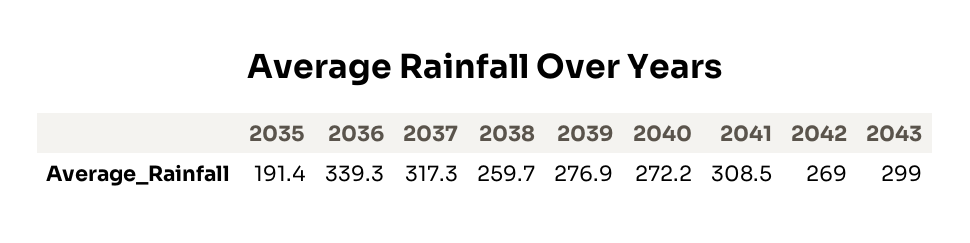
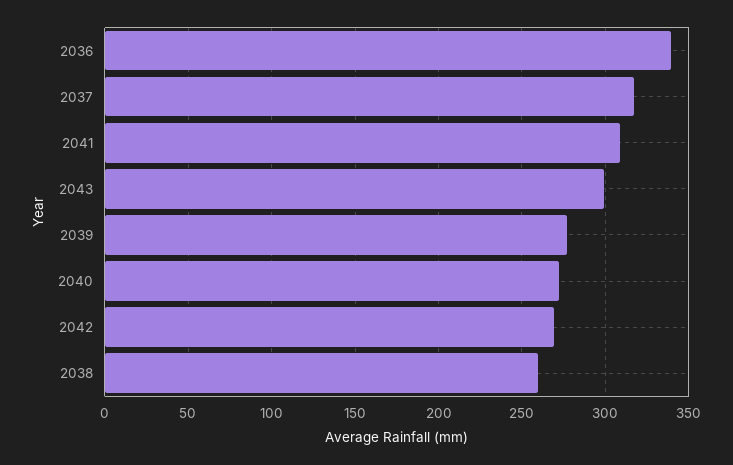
2035: 191.4 -> none

